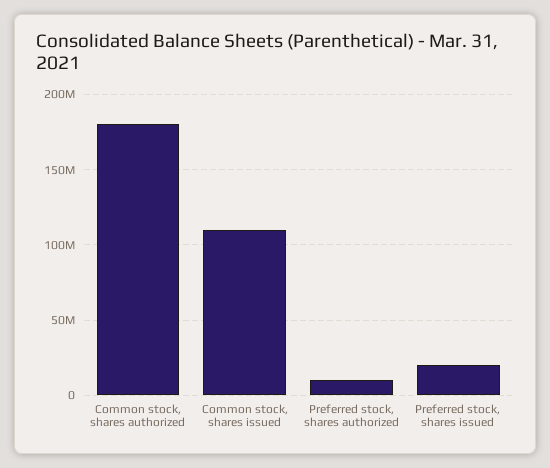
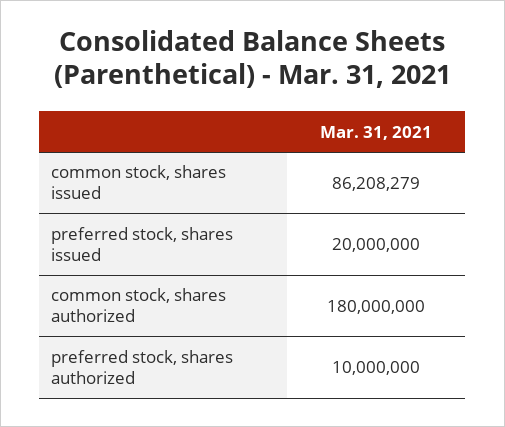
Common stock, shares issued: 110000000 -> 86208279

